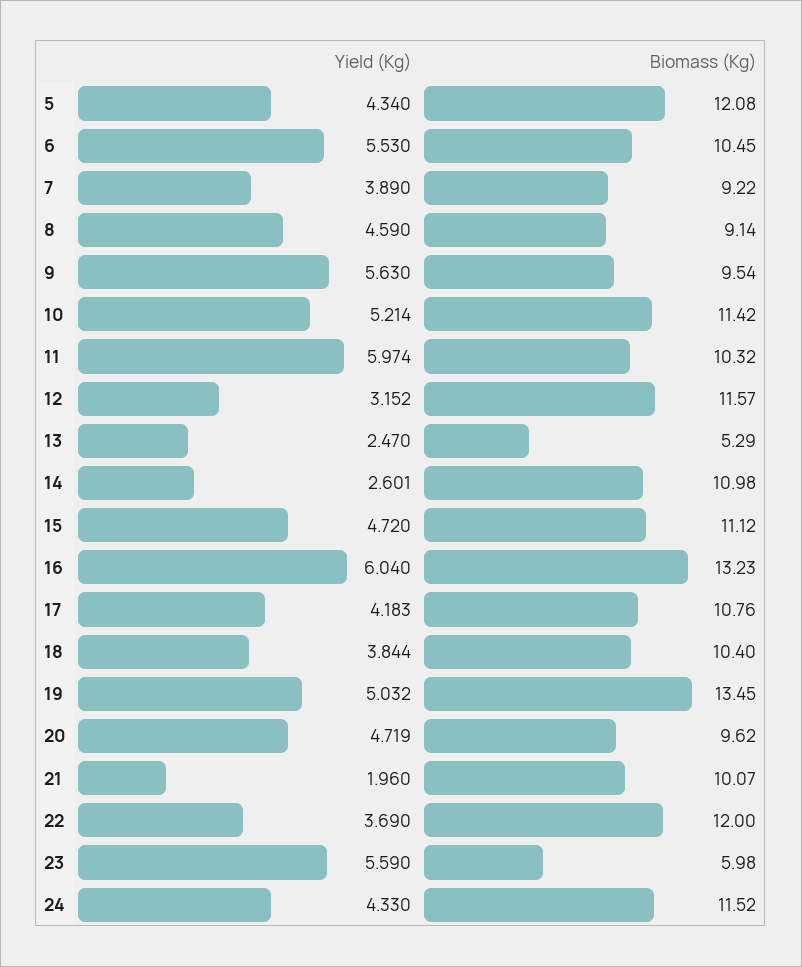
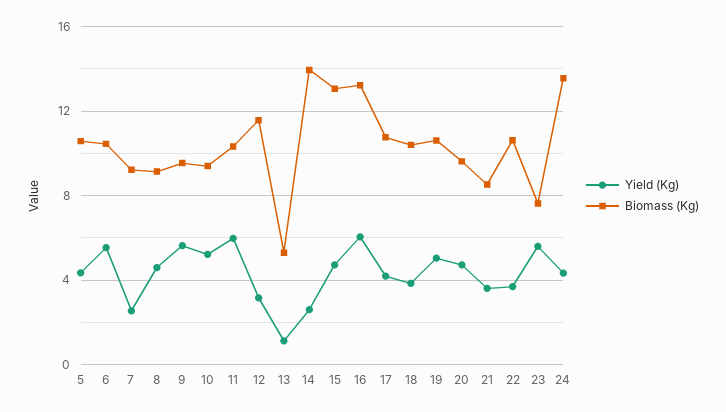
Biomass (Kg), 5: 12.08 -> 10.5
Yield (Kg), 7: 3.89 -> 2.5
Biomass (Kg), 10: 11.42 -> 9.5
Yield (Kg), 13: 2.47 -> 1
Biomass (Kg), 14: 10.98 -> 14
Biomass (Kg), 15: 11.12 -> 13
Biomass (Kg), 19: 13.45 -> 10.5
Yield (Kg), 21: 1.96 -> 3.5
Biomass (Kg), 21: 10.07 -> 8.5
Biomass (Kg), 22: 12 -> 10.5
Biomass (Kg), 23: 5.98 -> 7.5
Biomass (Kg), 24: 11.52 -> 13.5

